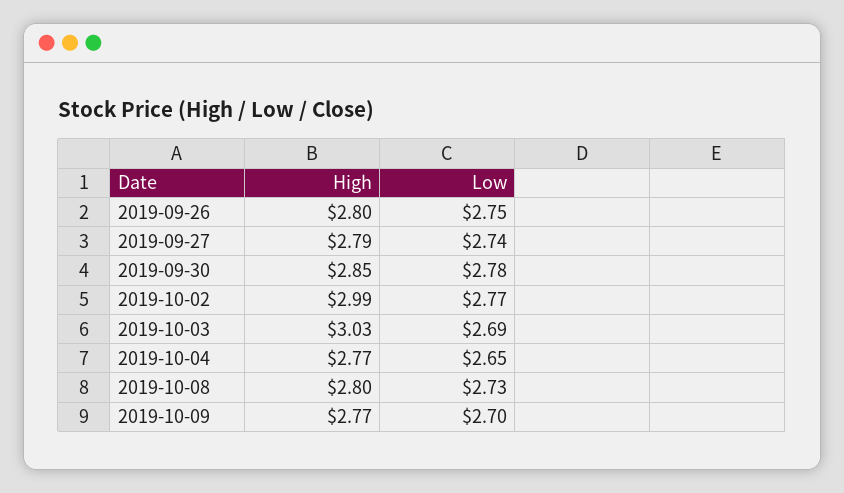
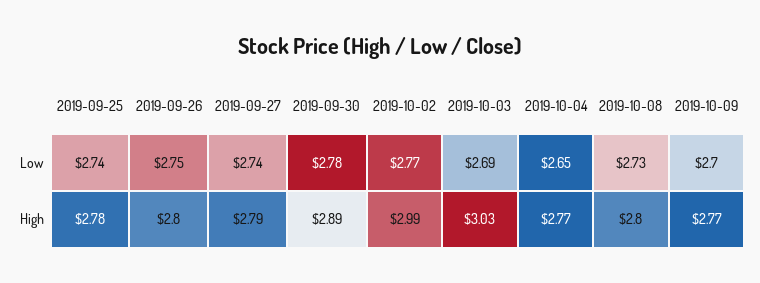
High, 2019-09-30: 2.85 -> 2.89
Low, 2019-09-25: none -> 2.74
High, 2019-09-25: none -> 2.78

